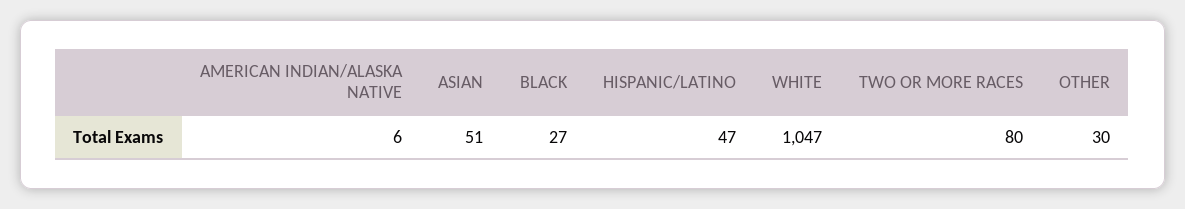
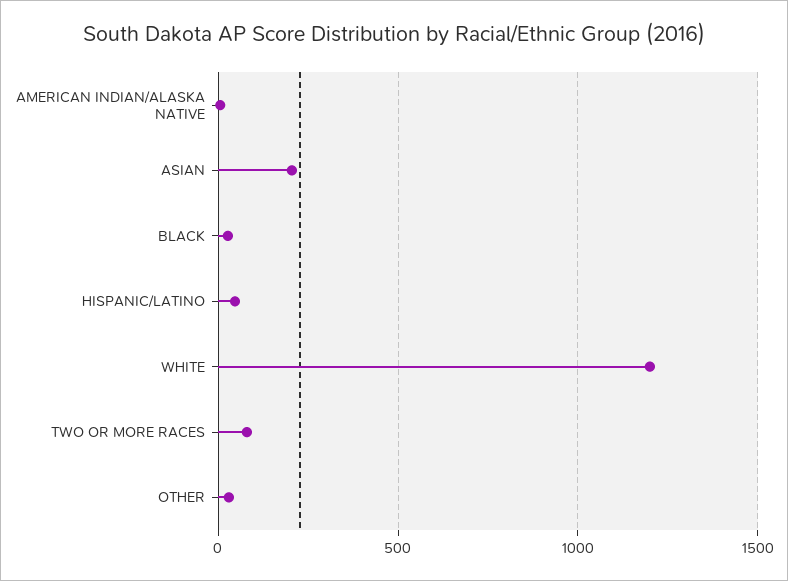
ASIAN: 51 -> 200
WHITE: 1047 -> 1200

